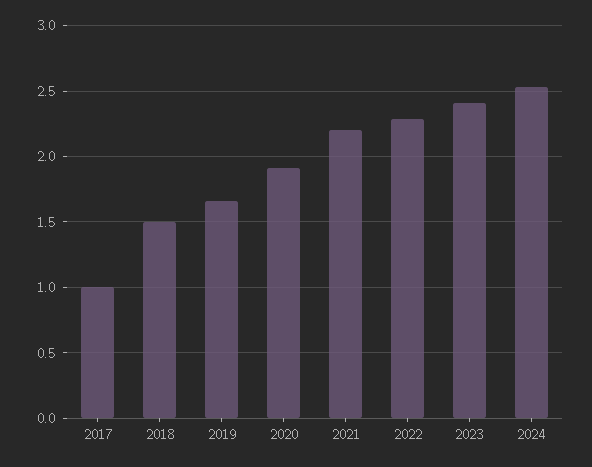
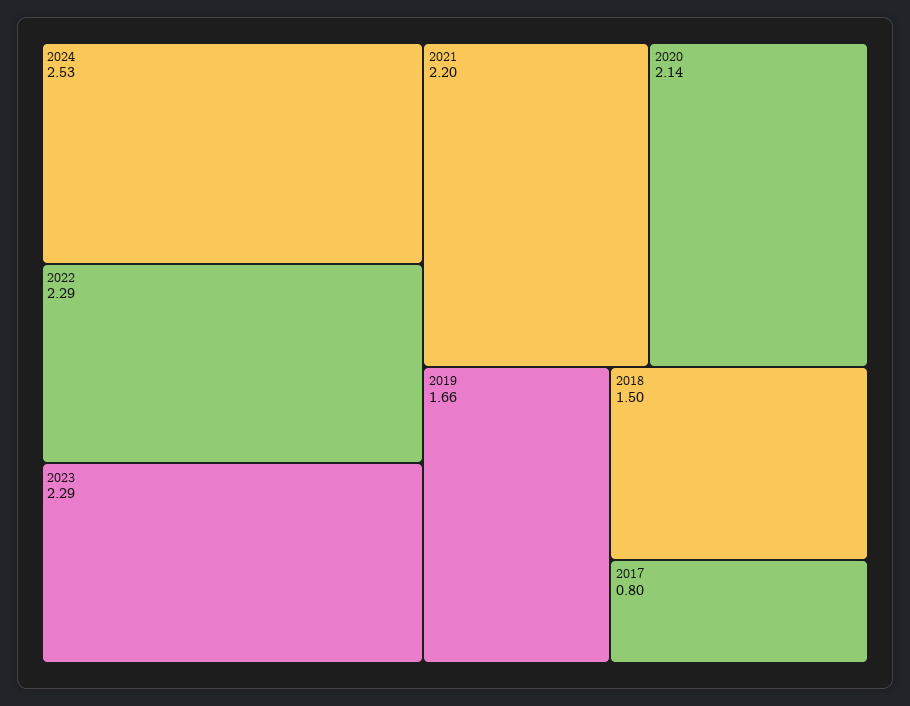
2017: 1 -> 0.8
2020: 1.9 -> 2.14
2023: 2.4 -> 2.29

